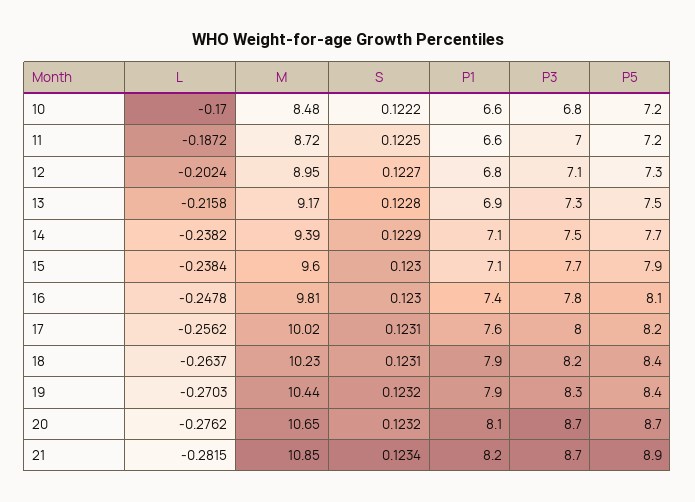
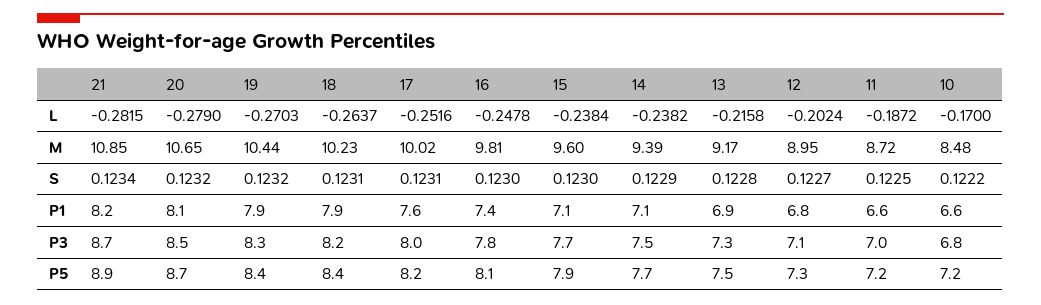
L, 17: -0.2562 -> -0.2516
L, 20: -0.2762 -> -0.279
P3, 20: 8.7 -> 8.5

